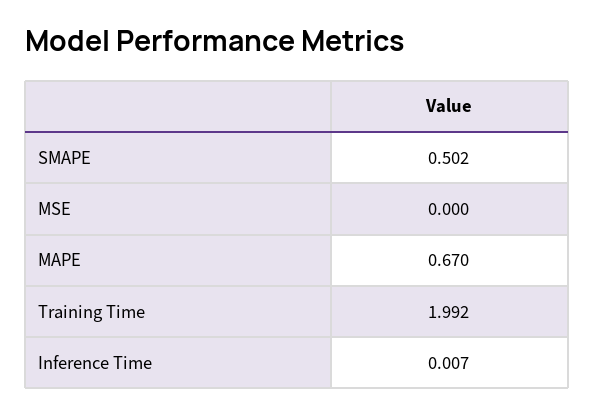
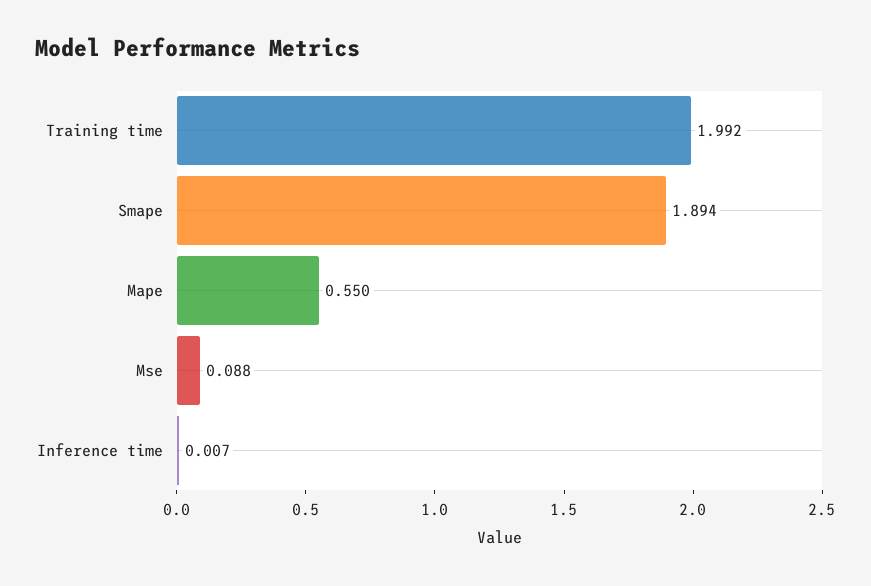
SMAPE: 0.502 -> 1.894
MSE: 0 -> 0.088
MAPE: 0.67 -> 0.55

